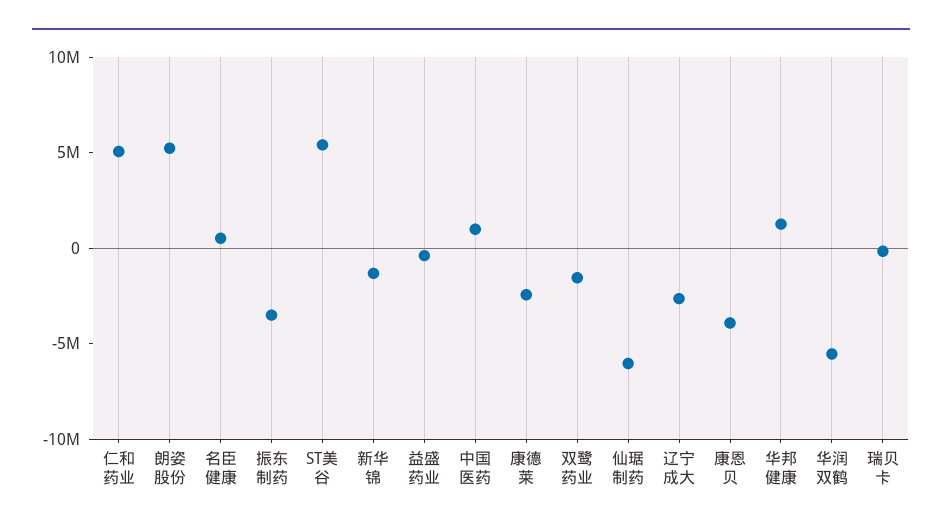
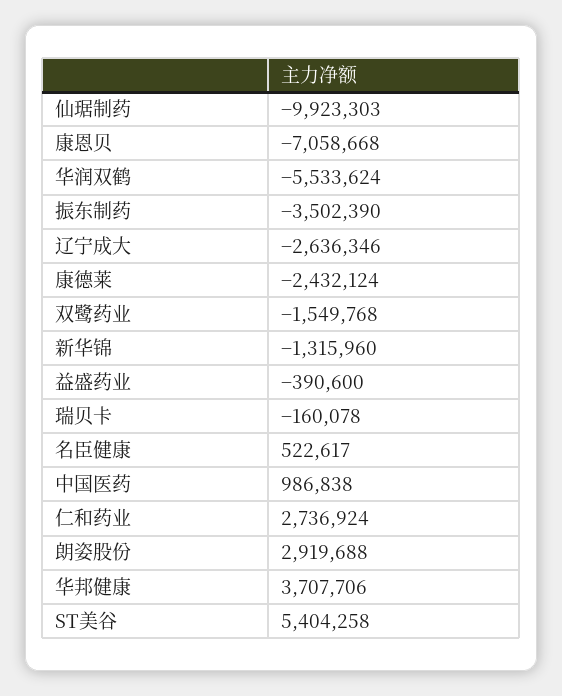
仁和药业: 5000000 -> 2736924
朗姿股份: 5000000 -> 2919688
仙琚制药: -6000000 -> -9923303
康恩贝: -4000000 -> -7058668
华邦健康: 1000000 -> 3707706

